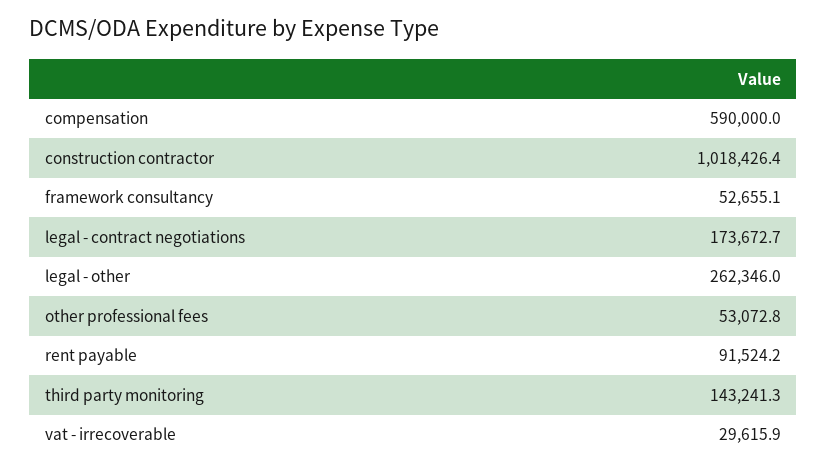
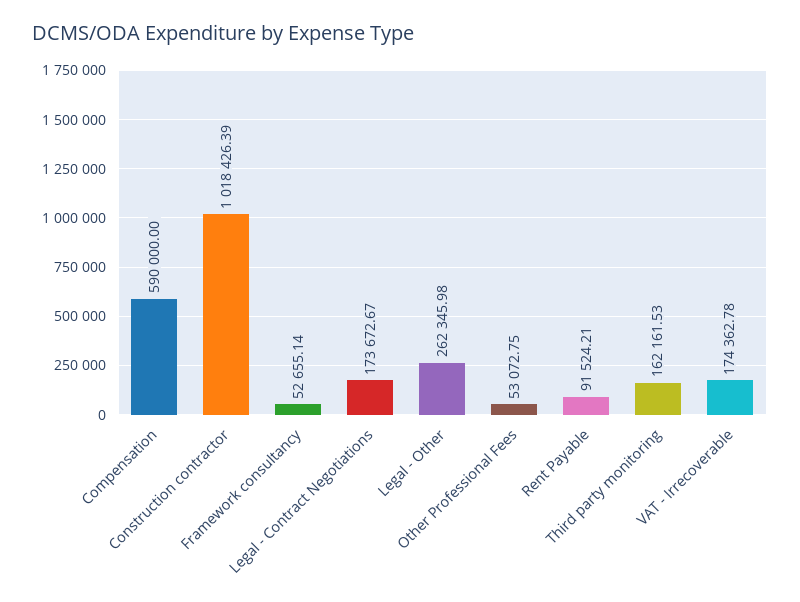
third party monitoring: 143241.3 -> 162161.53
vat - irrecoverable: 29615.9 -> 174362.78

